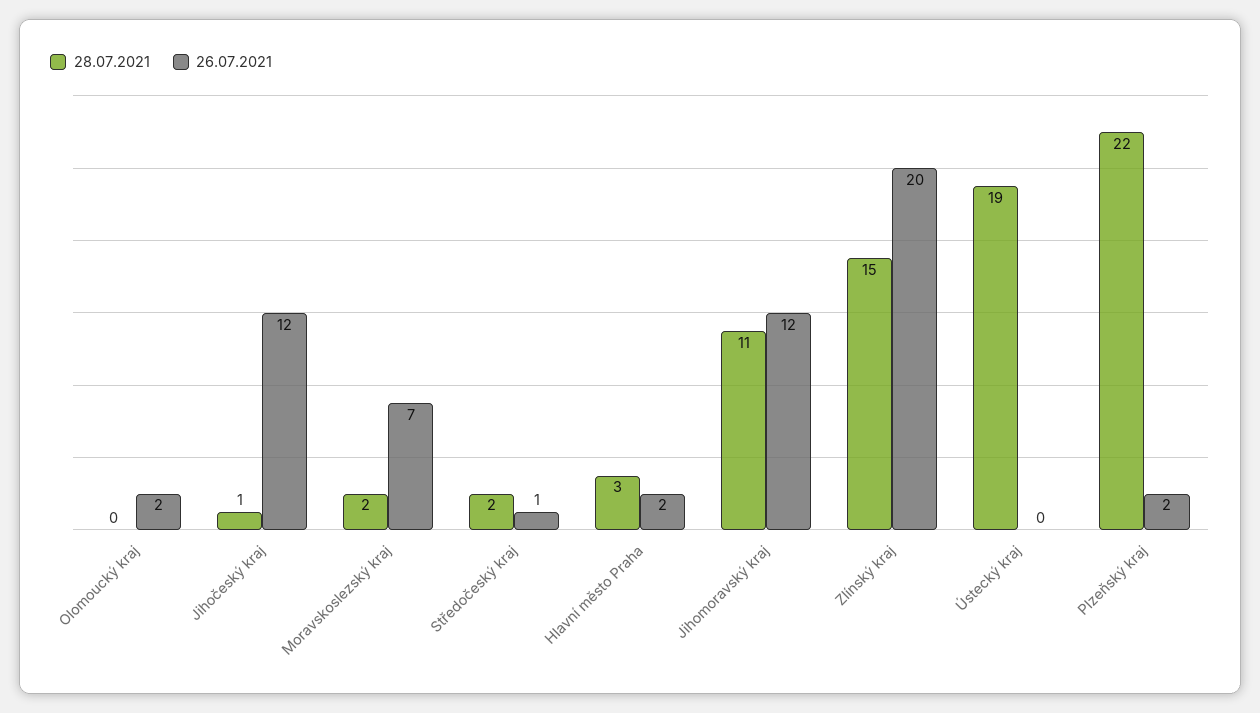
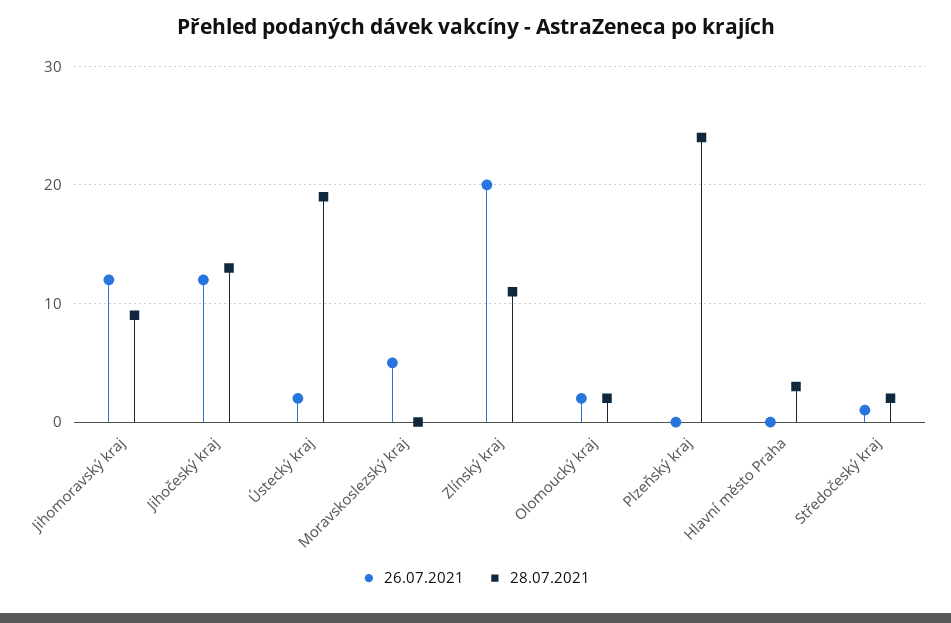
28.07.2021, Olomoucký kraj: 0 -> 2
28.07.2021, Jihočeský kraj: 1 -> 13
28.07.2021, Moravskoslezský kraj: 2 -> 0
26.07.2021, Moravskoslezský kraj: 7 -> 5
26.07.2021, Hlavní město Praha: 2 -> 0
28.07.2021, Jihomoravský kraj: 11 -> 9
28.07.2021, Zlínský kraj: 15 -> 11
26.07.2021, Ústecký kraj: 0 -> 2
28.07.2021, Plzeňský kraj: 22 -> 24
26.07.2021, Plzeňský kraj: 2 -> 0

